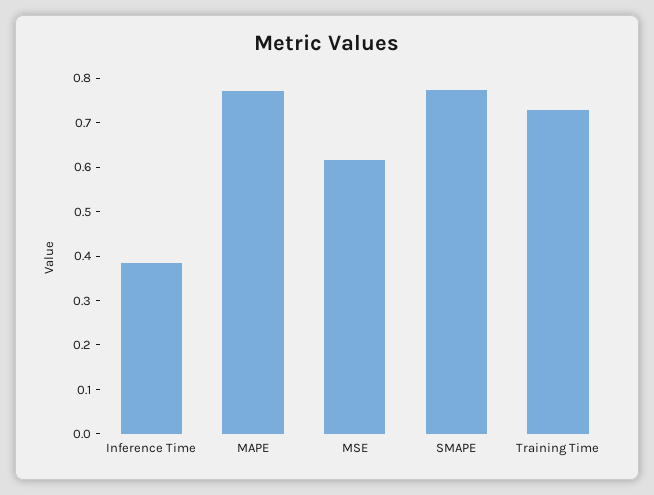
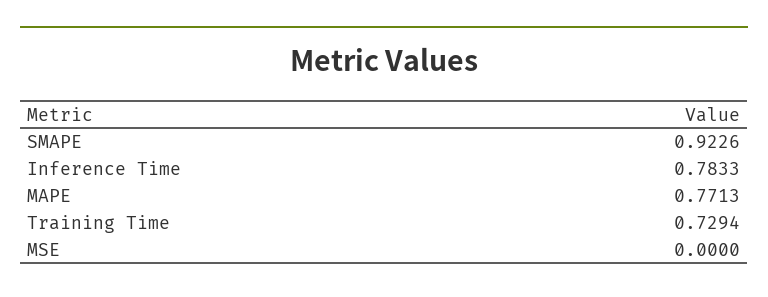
Inference Time: 0.38 -> 0.7833
MSE: 0.62 -> 0
SMAPE: 0.78 -> 0.9226

